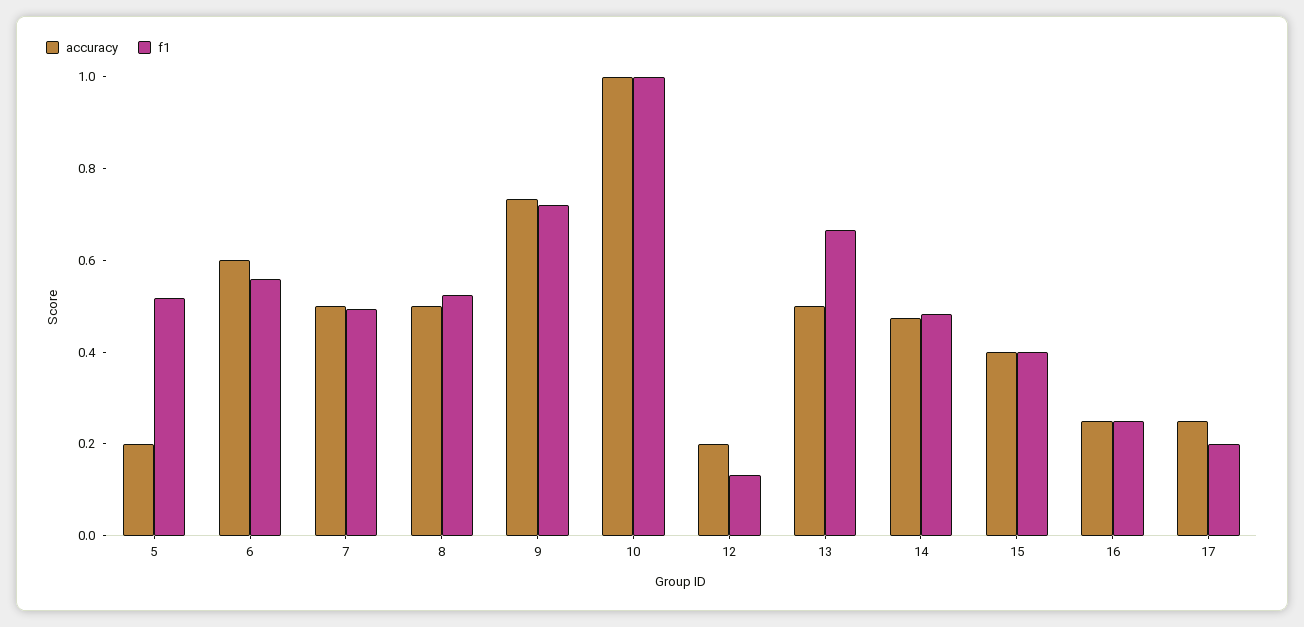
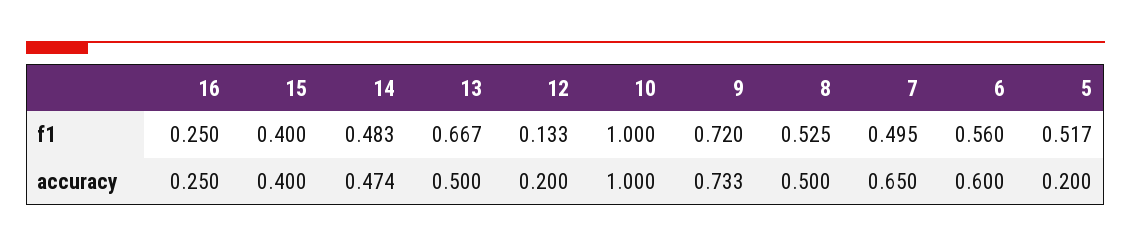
accuracy, 7: 0.5 -> 0.65
accuracy, 17: 0.25 -> none
f1, 17: 0.2 -> none

